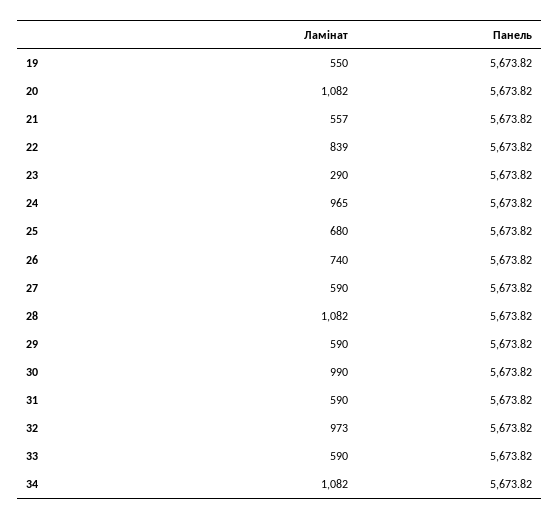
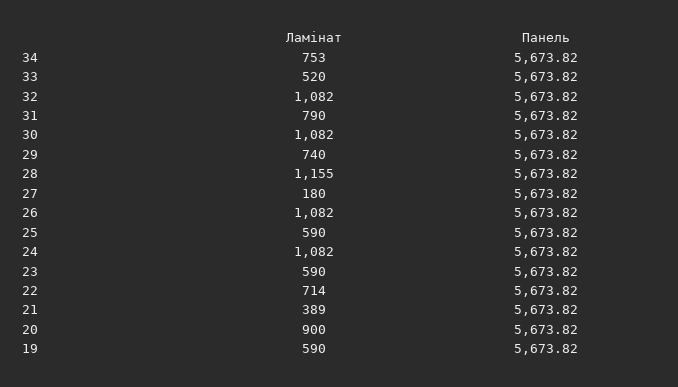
Ламінат, 19: 550 -> 590
Ламінат, 20: 1082 -> 900
Ламінат, 21: 557 -> 389
Ламінат, 22: 839 -> 714
Ламінат, 23: 290 -> 590
Ламінат, 24: 965 -> 1082
Ламінат, 25: 680 -> 590
Ламінат, 26: 740 -> 1082
Ламінат, 27: 590 -> 180
Ламінат, 28: 1082 -> 1155
Ламінат, 29: 590 -> 740
Ламінат, 30: 990 -> 1082
Ламінат, 31: 590 -> 790
Ламінат, 32: 973 -> 1082
Ламінат, 33: 590 -> 520
Ламінат, 34: 1082 -> 753

